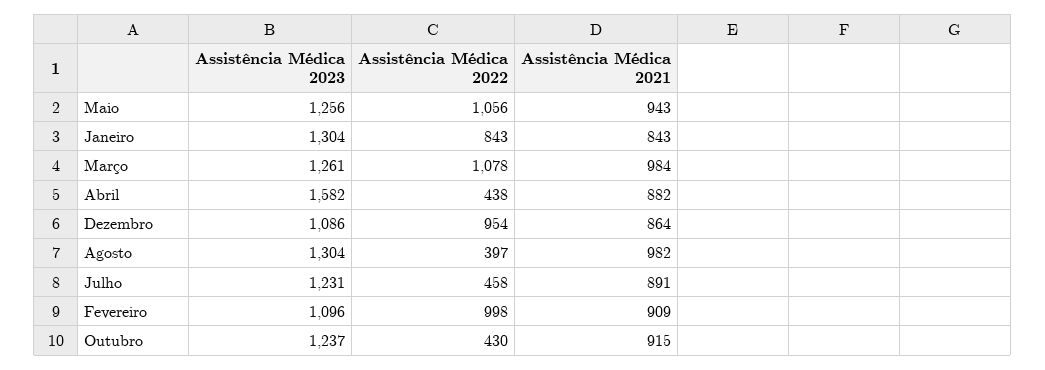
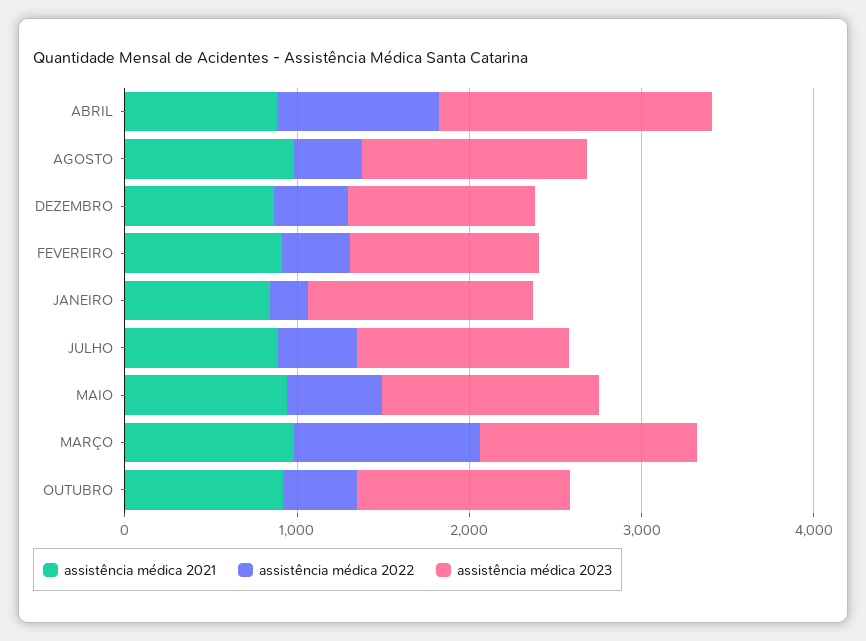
Assistência Médica 2022, Maio: 1056 -> 600
Assistência Médica 2022, Janeiro: 843 -> 200
Assistência Médica 2022, Abril: 438 -> 1000
Assistência Médica 2022, Dezembro: 954 -> 400
Assistência Médica 2022, Fevereiro: 998 -> 400

